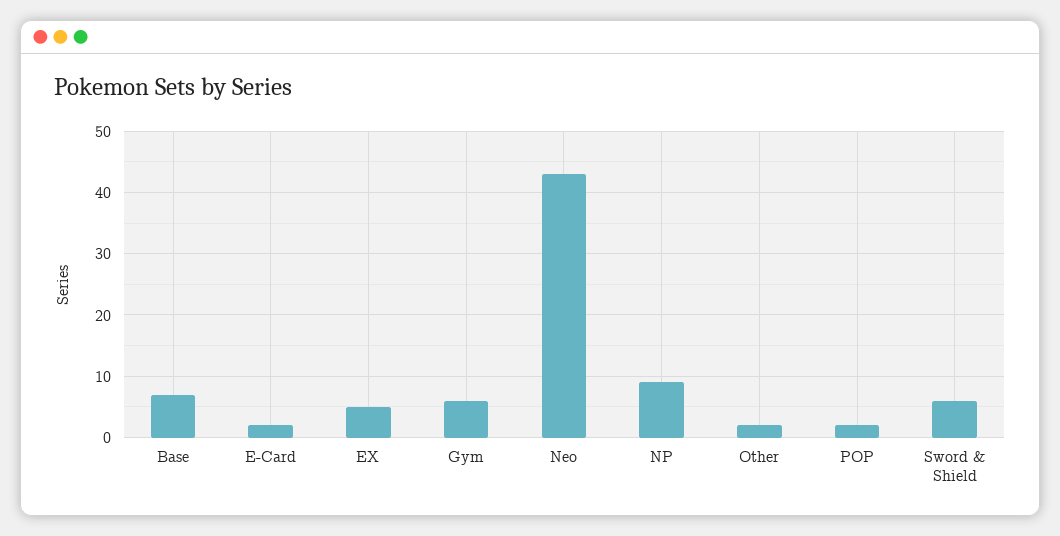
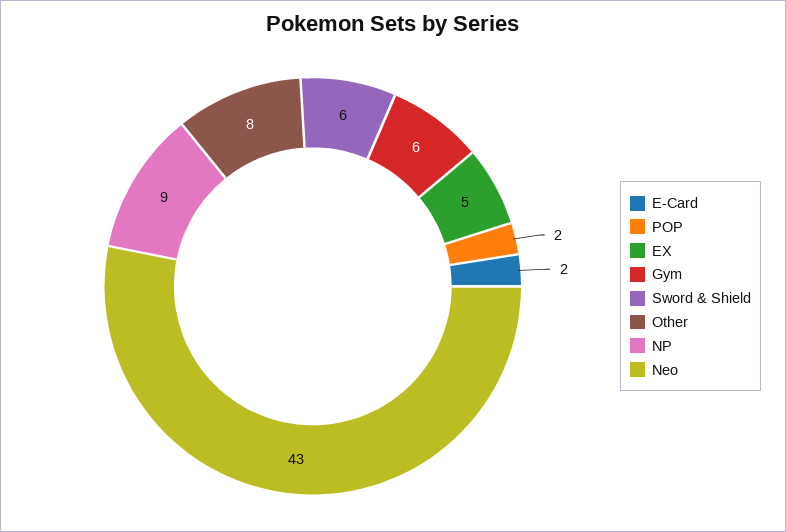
Base: 7 -> none
Other: 2 -> 8

